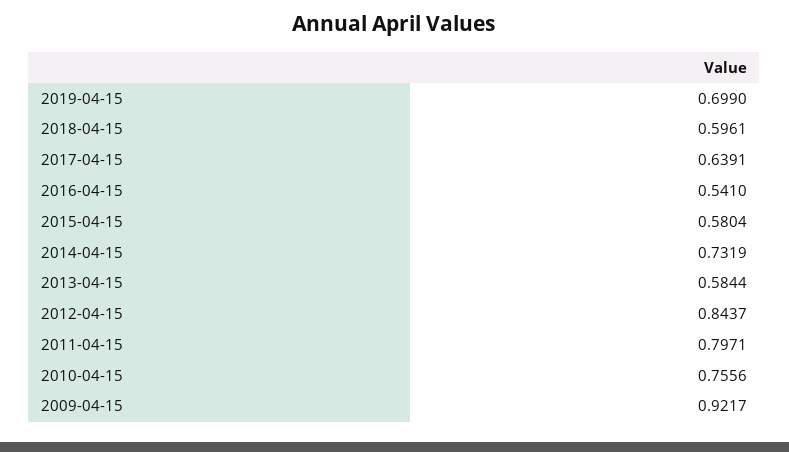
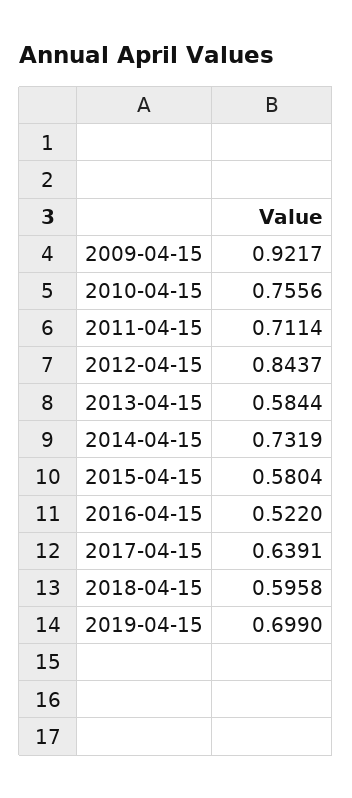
2018-04-15: 0.5961 -> 0.5958
2016-04-15: 0.541 -> 0.522
2011-04-15: 0.7971 -> 0.7114

